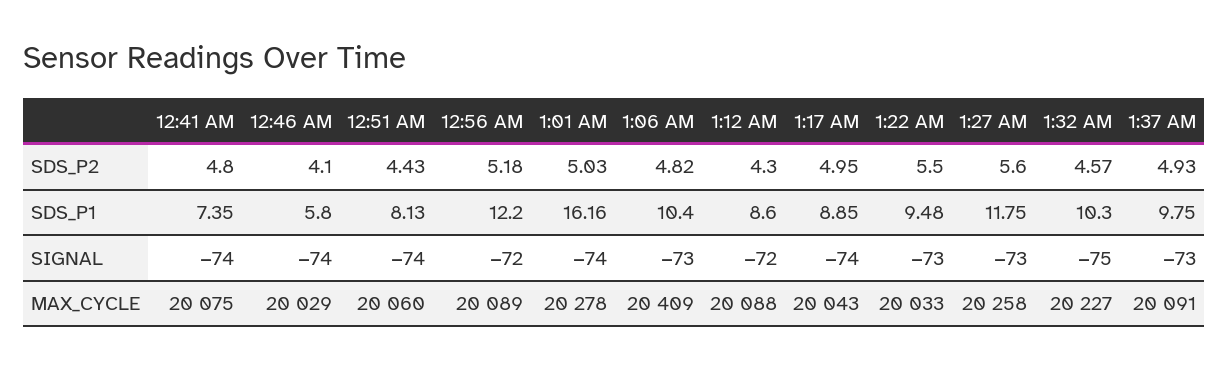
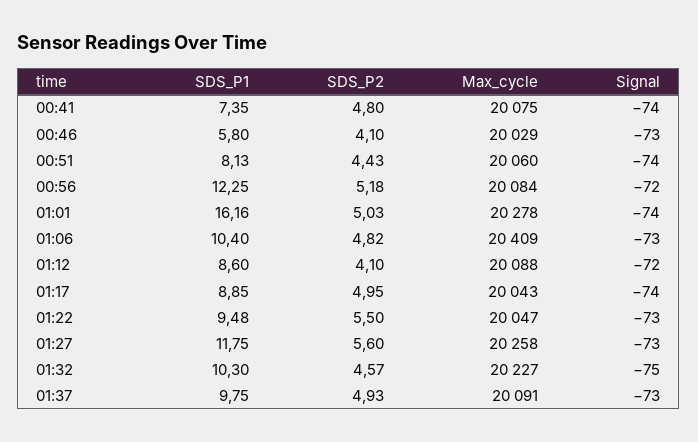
1:12 AM, SDS_P2: 4.3 -> 4.1
12:56 AM, SDS_P1: 12.2 -> 12.25
12:46 AM, SIGNAL: -74 -> -73
12:56 AM, MAX_CYCLE: 20089 -> 20084
1:22 AM, MAX_CYCLE: 20033 -> 20047

